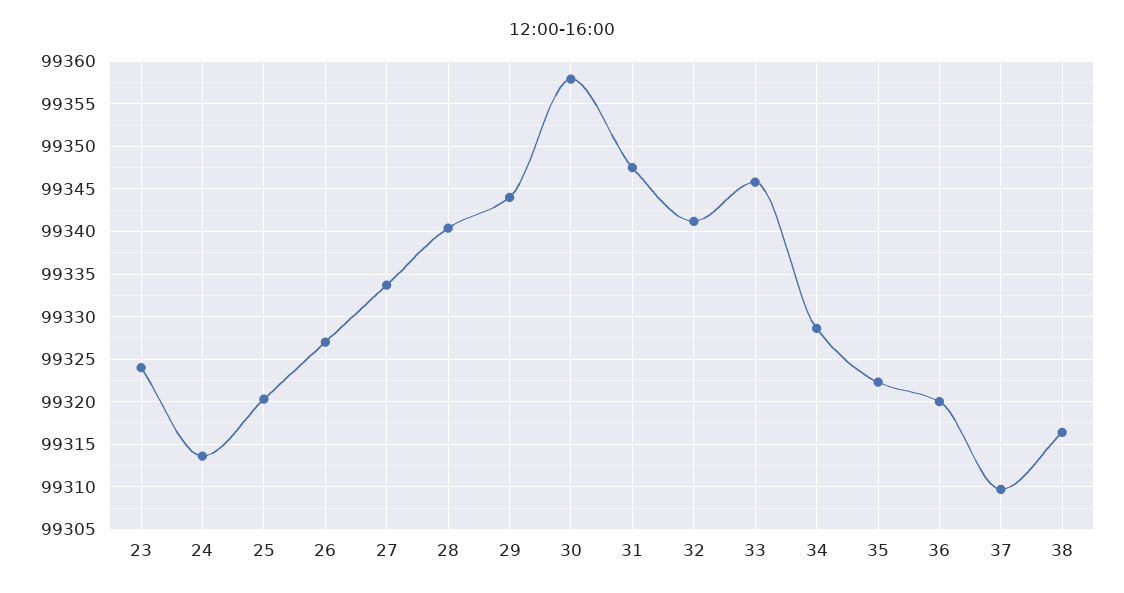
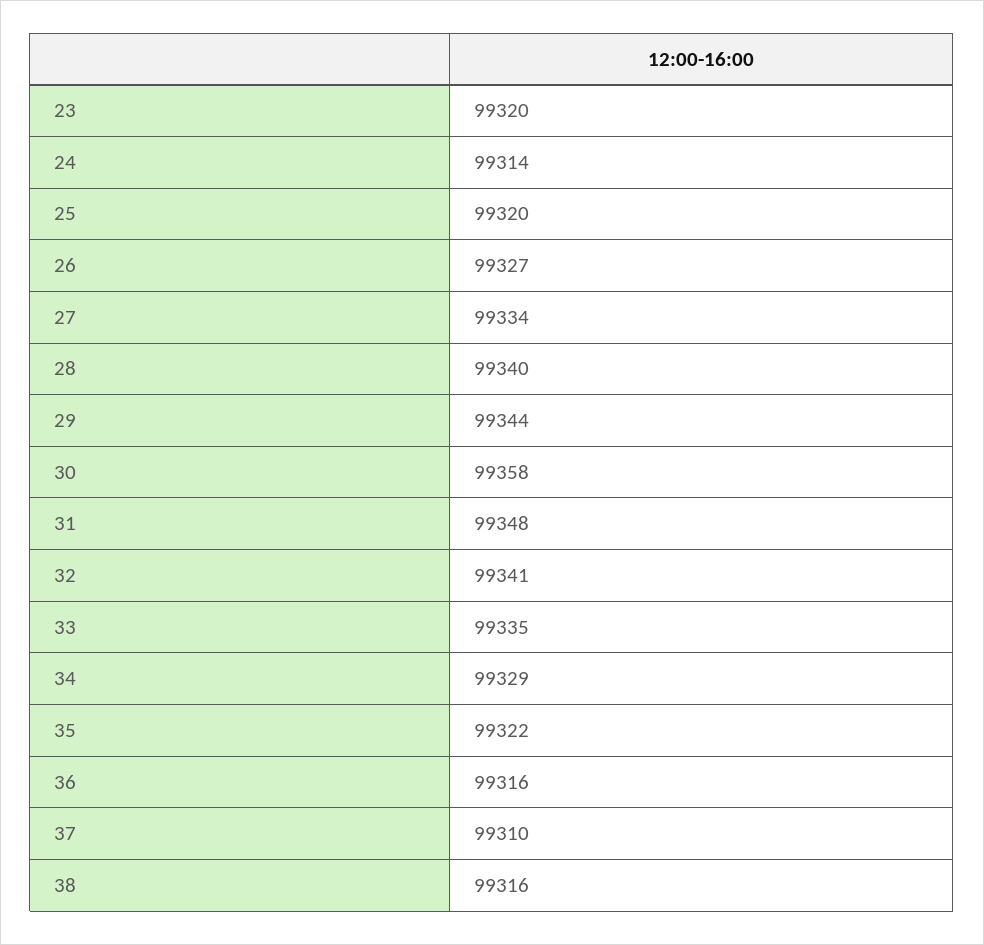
23: 99324 -> 99320
33: 99346 -> 99335
36: 99320 -> 99316

